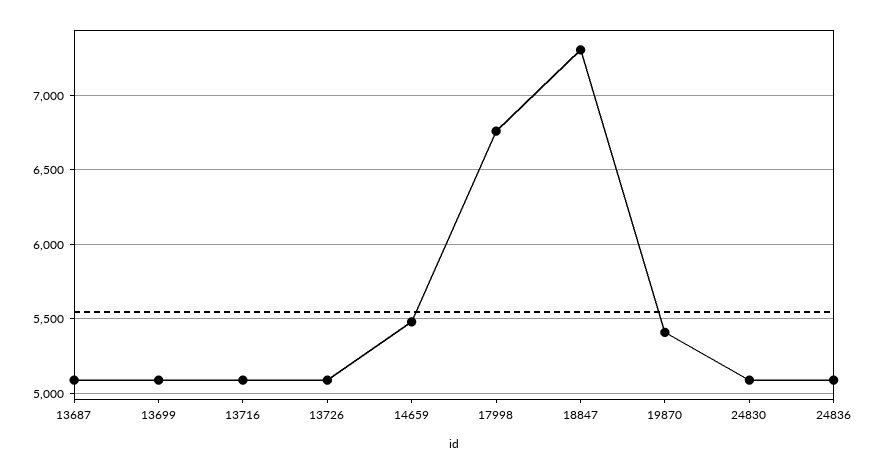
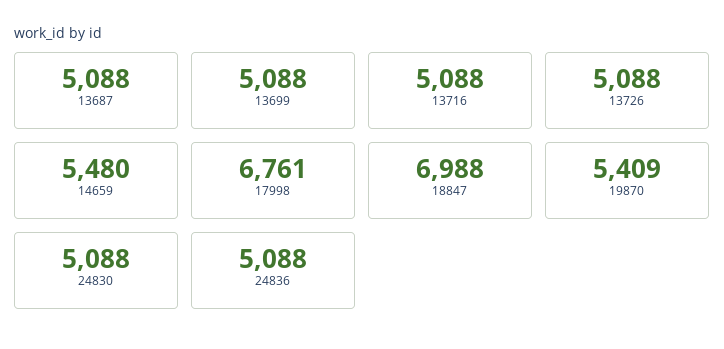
18847: 7300 -> 6988

